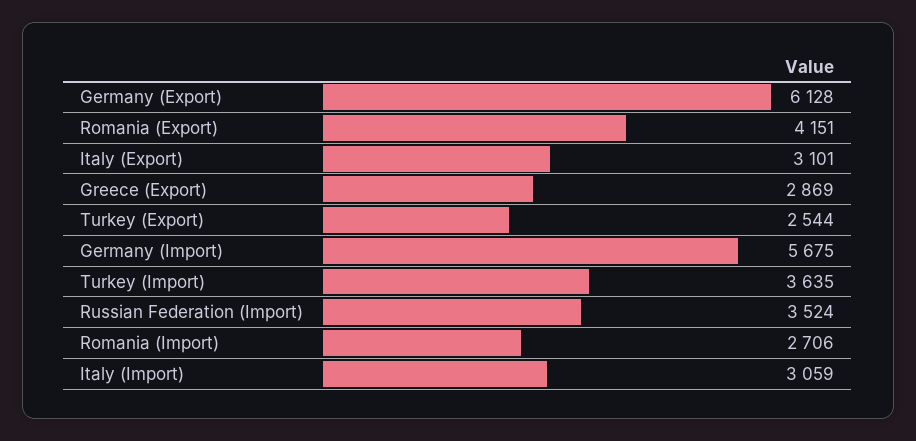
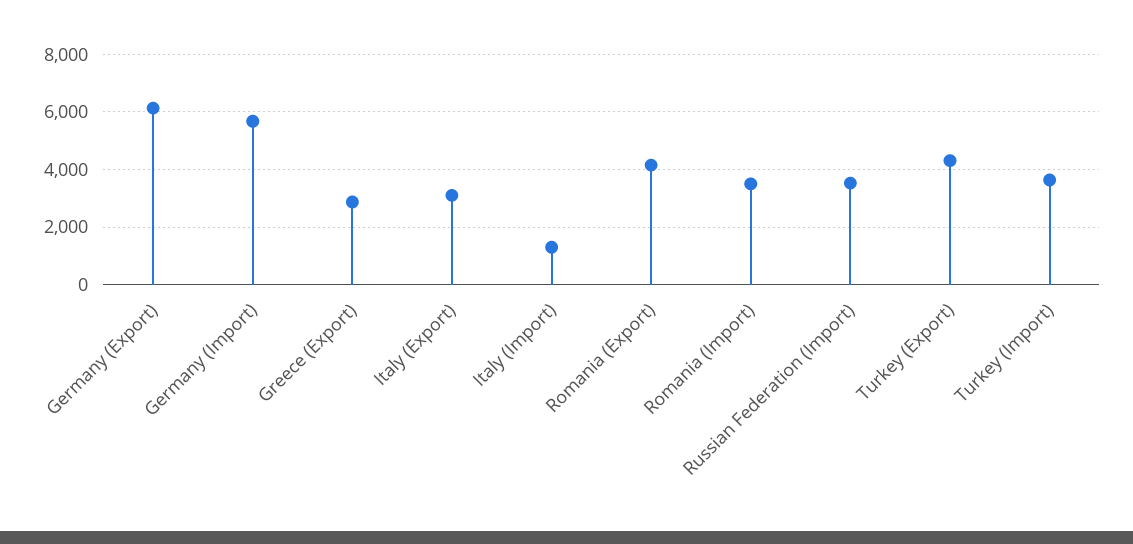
Turkey (Export): 2544 -> 4250
Romania (Import): 2706 -> 3500
Italy (Import): 3059 -> 1250

